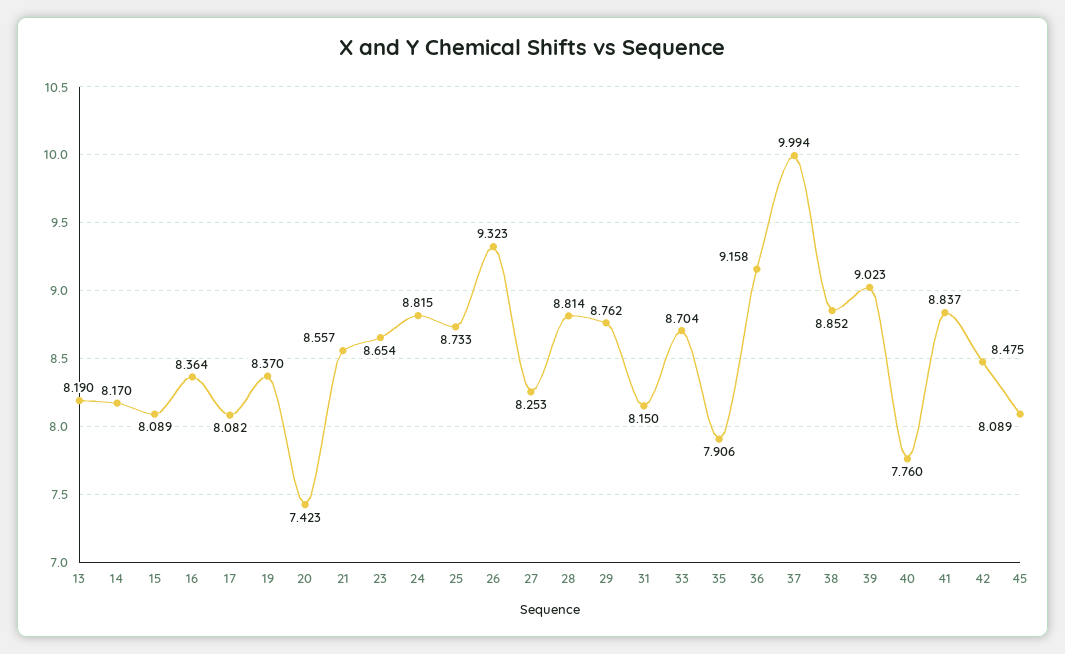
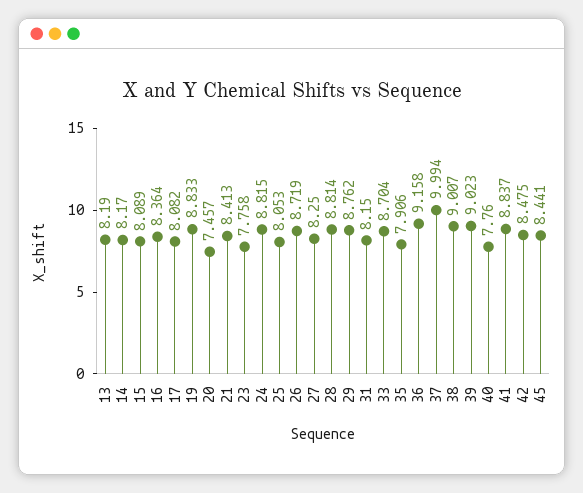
19: 8.37 -> 8.833
20: 7.423 -> 7.457
21: 8.557 -> 8.413
23: 8.654 -> 7.758
25: 8.733 -> 8.053
26: 9.323 -> 8.719
27: 8.253 -> 8.25
38: 8.852 -> 9.007
45: 8.089 -> 8.441

